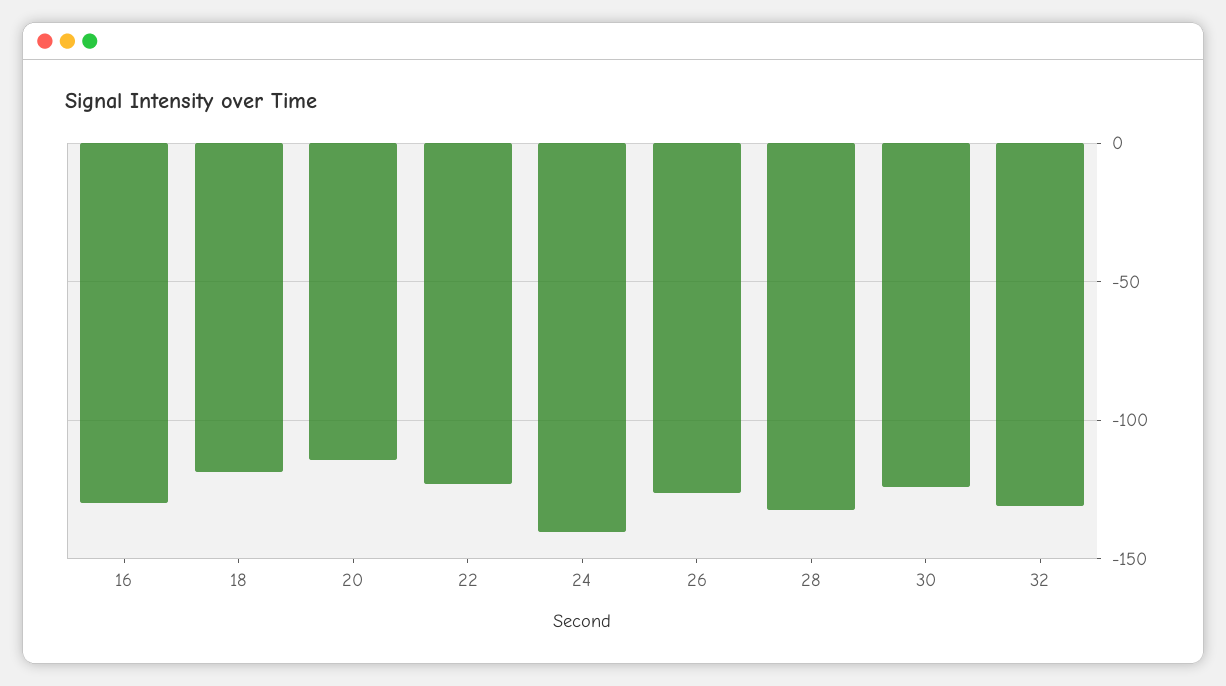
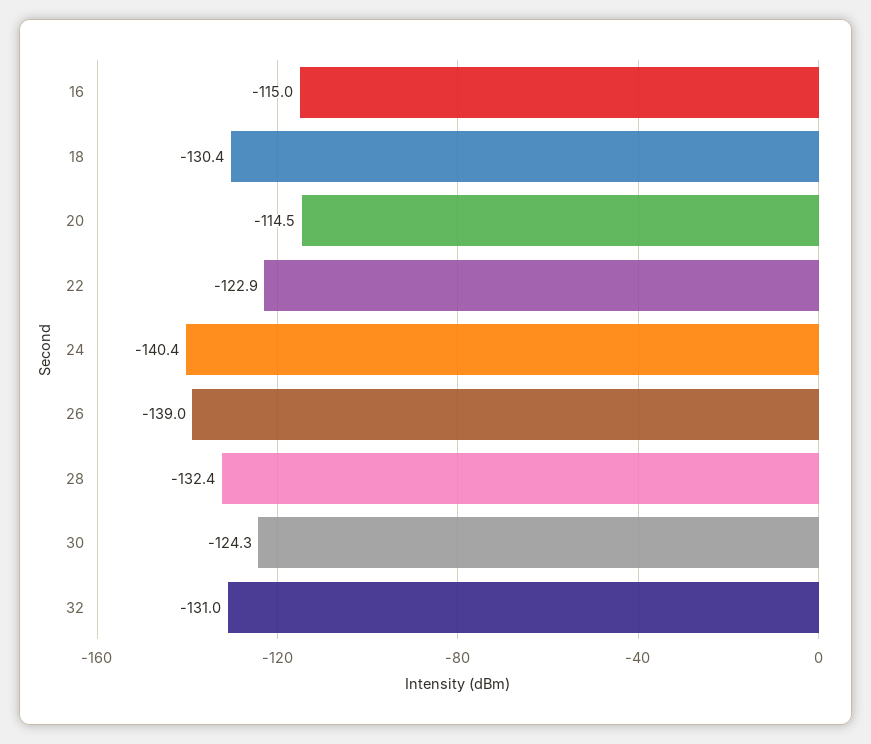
16: -130 -> -115
18: -120 -> -130.4
26: -125 -> -139

